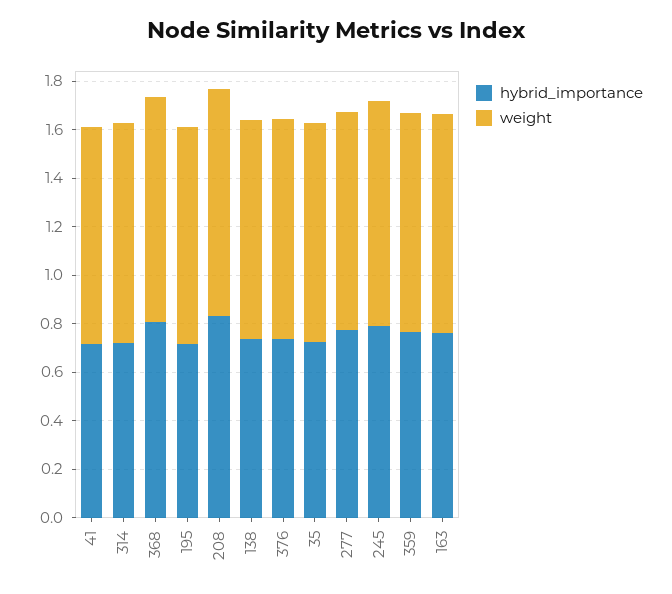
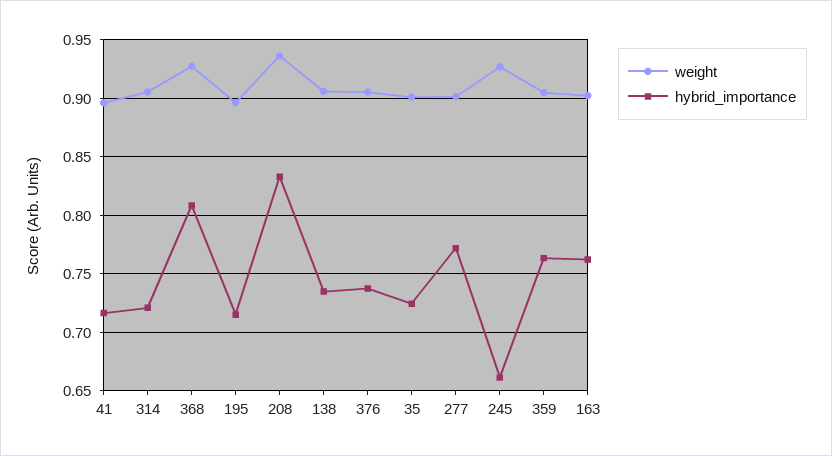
hybrid_importance, 245: 0.8 -> 0.66

